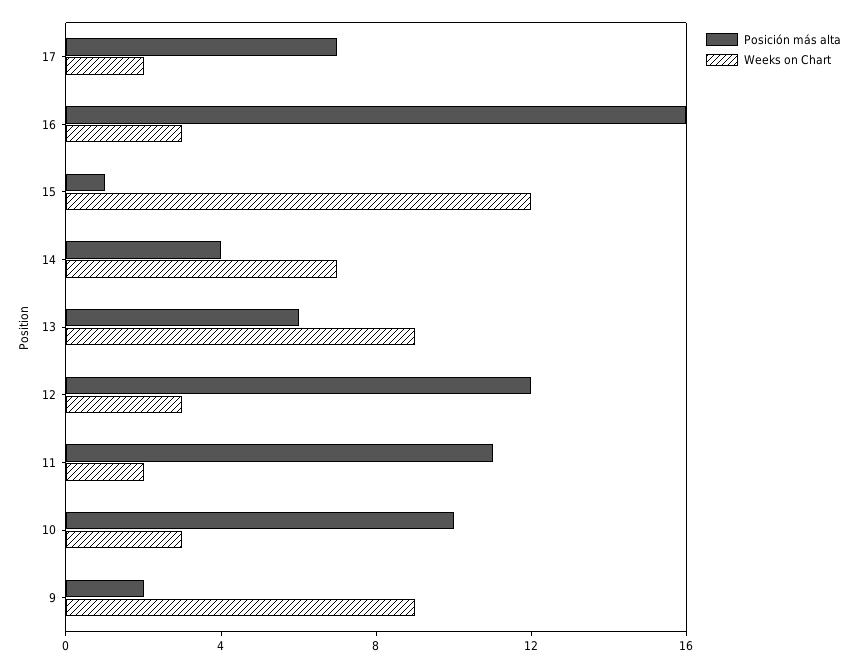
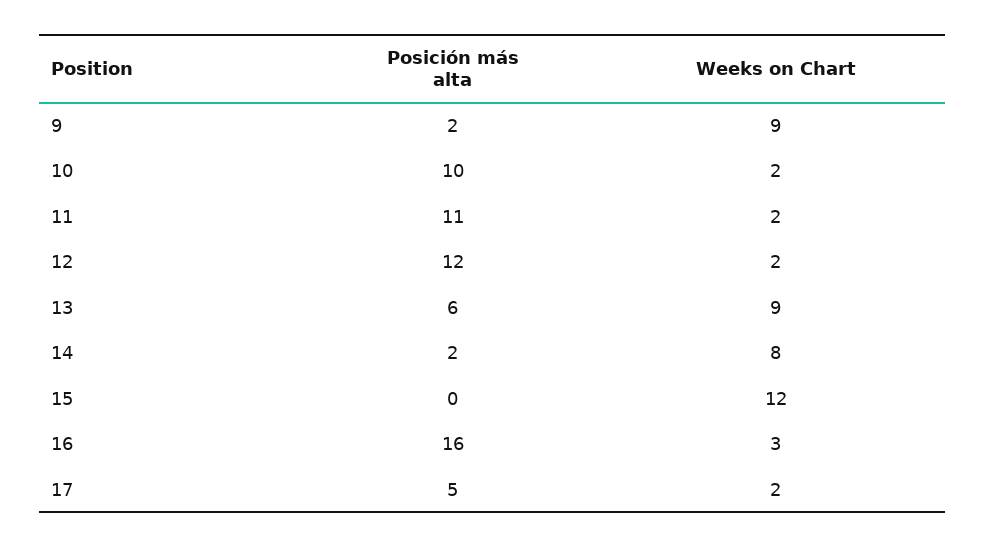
Posición más alta, 17: 7 -> 5
Posición más alta, 15: 1 -> 0
Posición más alta, 14: 4 -> 2
Weeks on Chart, 14: 7 -> 8
Weeks on Chart, 12: 3 -> 2
Weeks on Chart, 10: 3 -> 2

